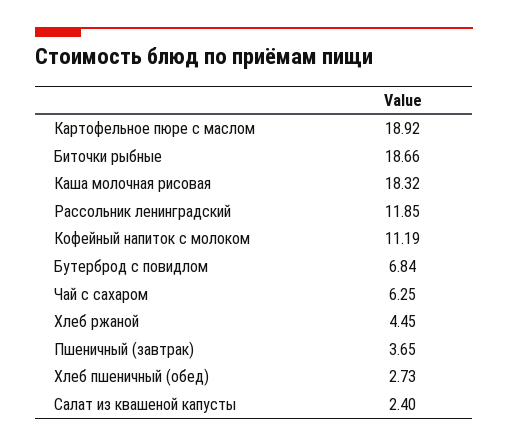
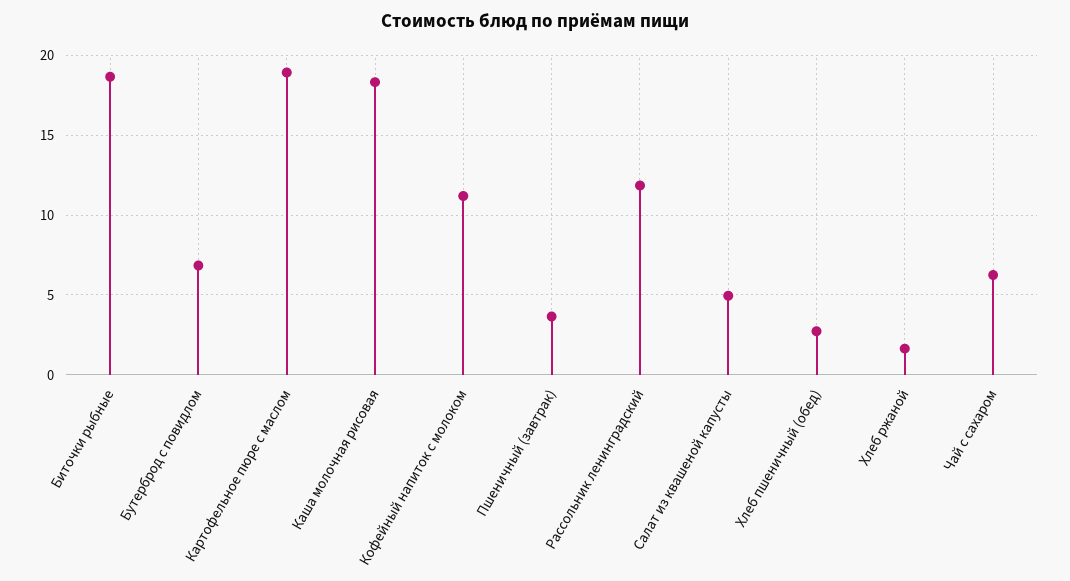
Хлеб ржаной: 4.45 -> 1.5
Салат из квашеной капусты: 2.4 -> 5

